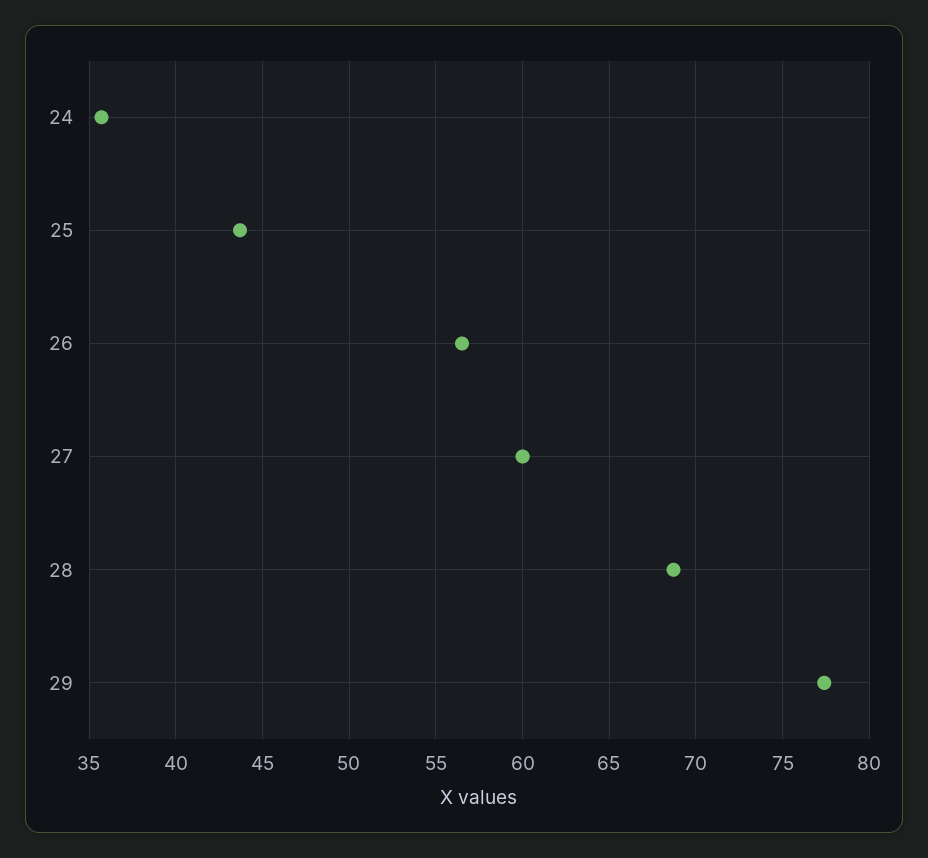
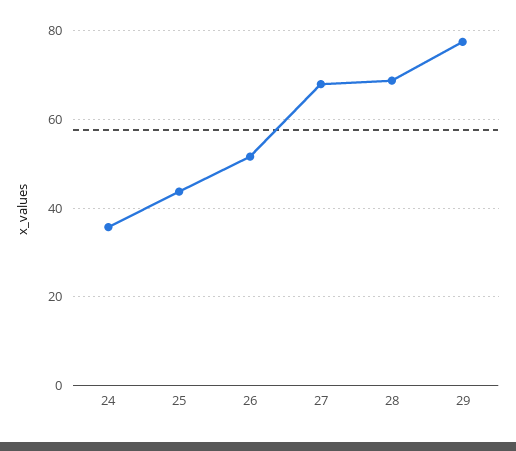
26: 56.5 -> 52
27: 60 -> 68

